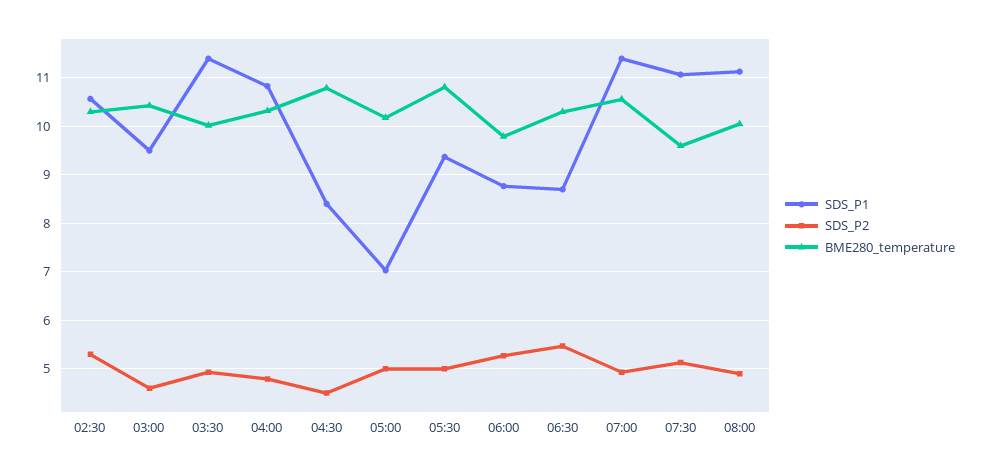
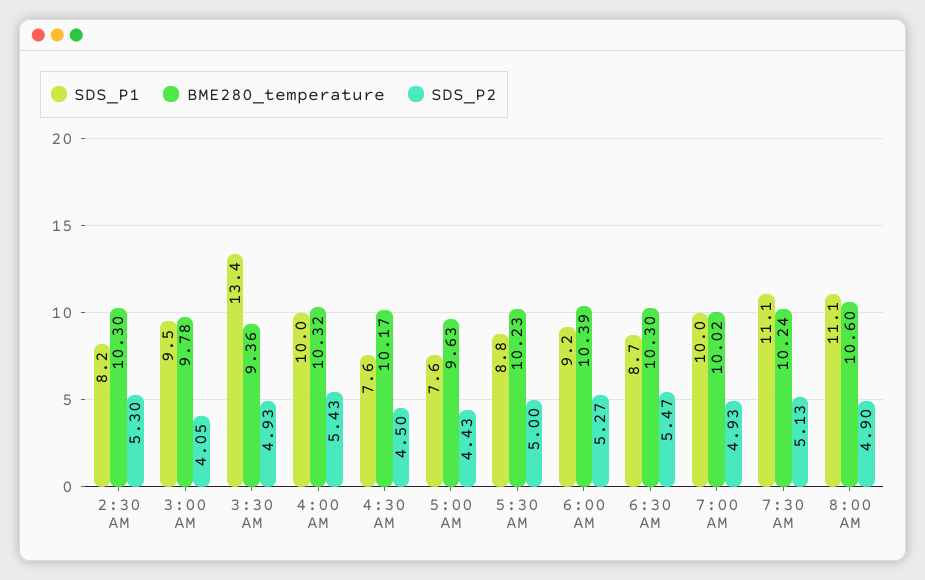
SDS_P1, 02:30: 10.6 -> 8.2
SDS_P2, 03:00: 4.6 -> 4.05
BME280_temperature, 03:00: 10.4 -> 9.78
SDS_P1, 03:30: 11.4 -> 13.4
BME280_temperature, 03:30: 10 -> 9.36
SDS_P1, 04:00: 10.8 -> 10
SDS_P2, 04:00: 4.8 -> 5.43
SDS_P1, 04:30: 8.4 -> 7.6
BME280_temperature, 04:30: 10.8 -> 10.17
SDS_P1, 05:00: 7 -> 7.6
SDS_P2, 05:00: 5 -> 4.43
BME280_temperature, 05:00: 10.2 -> 9.63
SDS_P1, 05:30: 9.4 -> 8.8
BME280_temperature, 05:30: 10.8 -> 10.23
SDS_P1, 06:00: 8.8 -> 9.2
BME280_temperature, 06:00: 9.8 -> 10.39
SDS_P1, 07:00: 11.4 -> 10
BME280_temperature, 07:00: 10.6 -> 10.02
BME280_temperature, 07:30: 9.6 -> 10.24
BME280_temperature, 08:00: 10 -> 10.6

